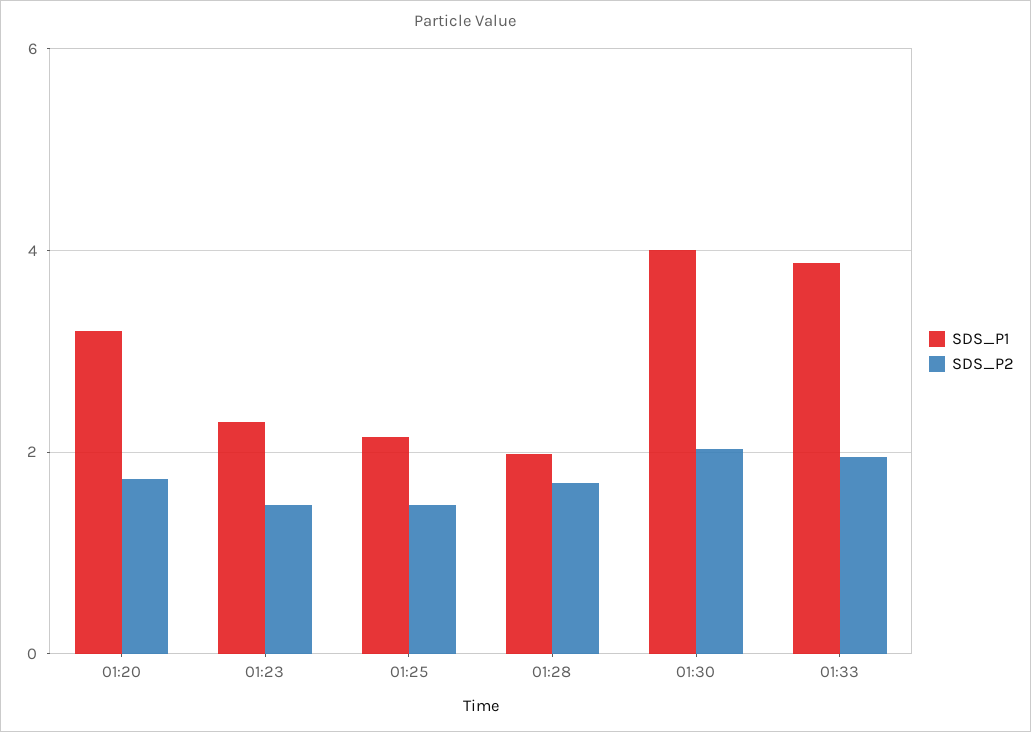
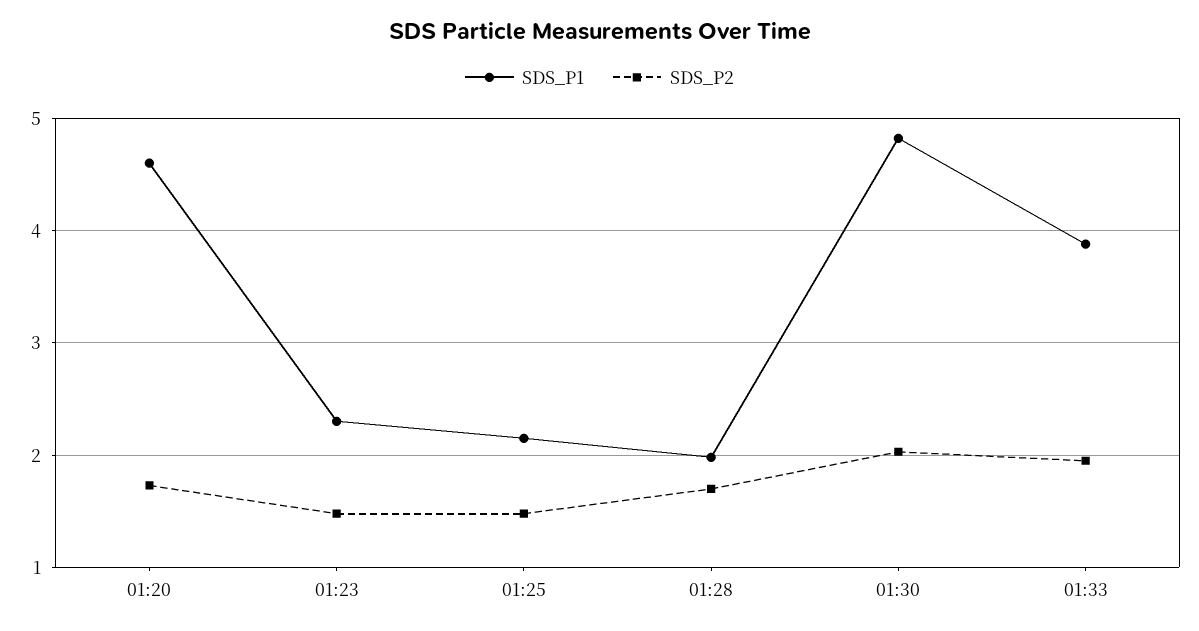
SDS_P1, 01:20: 3.2 -> 4.6
SDS_P1, 01:30: 4 -> 4.8

